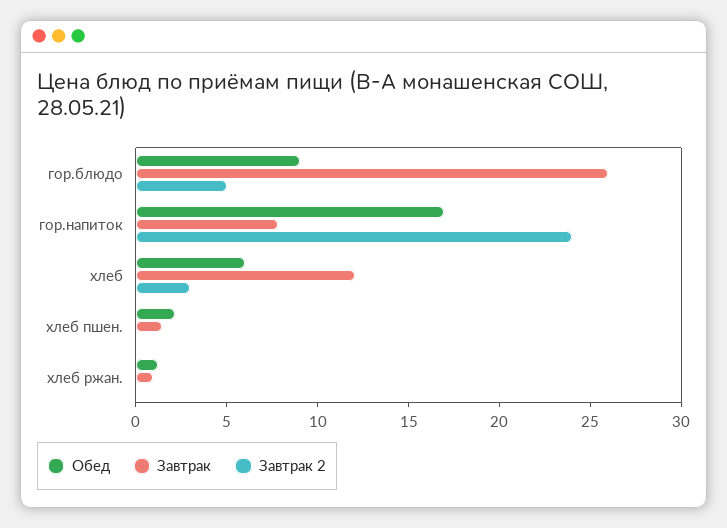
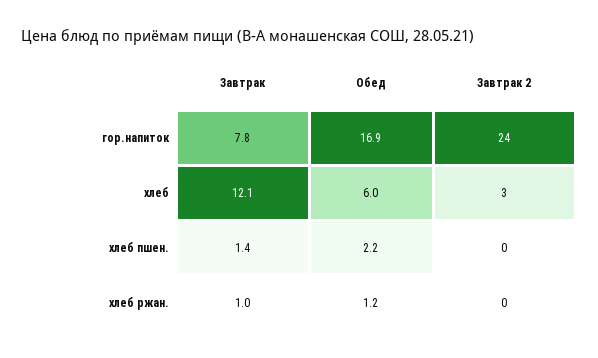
Обед, гор.блюдо: 9 -> none
Завтрак, гор.блюдо: 26 -> none
Завтрак 2, гор.блюдо: 5 -> none

